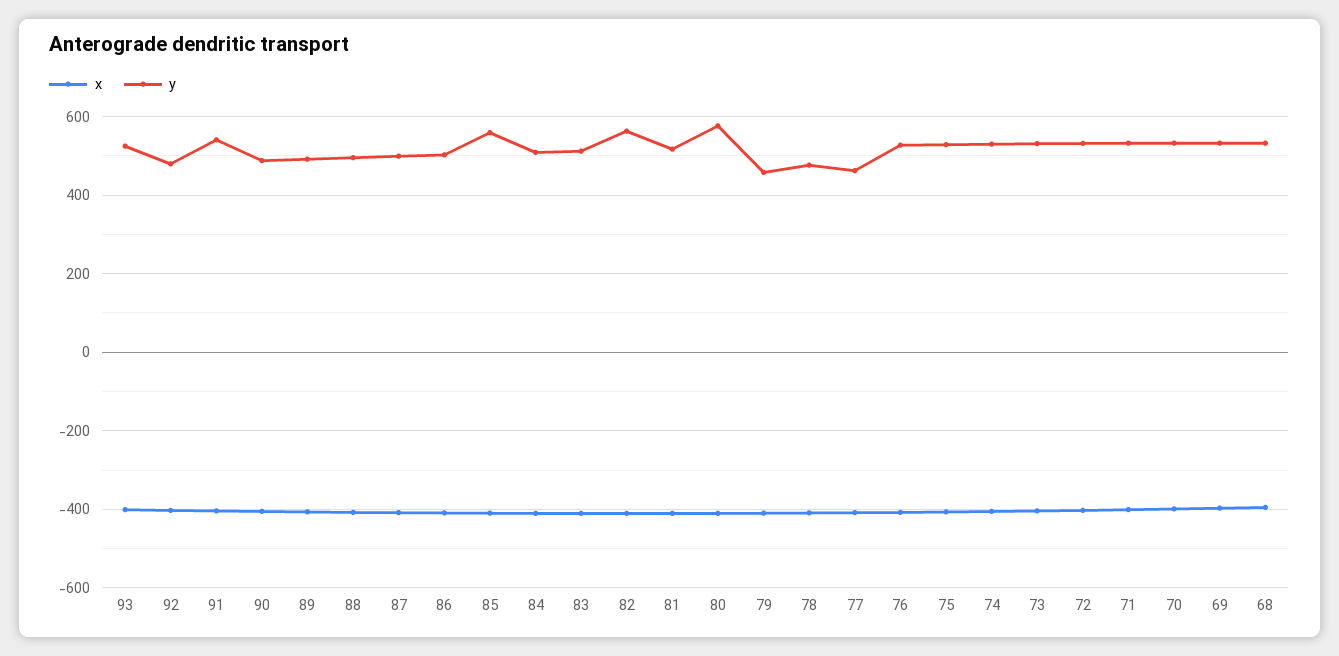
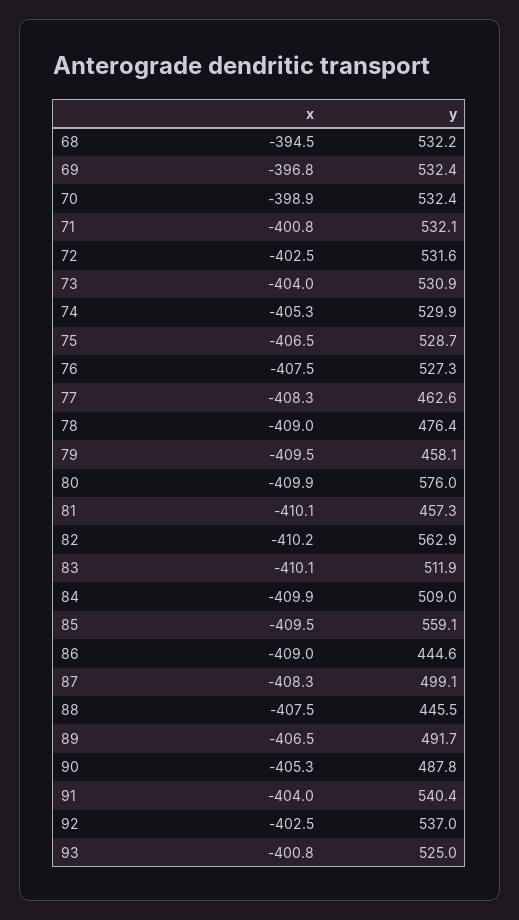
y, 92: 480 -> 537
y, 88: 500 -> 445.5
y, 86: 500 -> 444.6
y, 81: 520 -> 457.3

